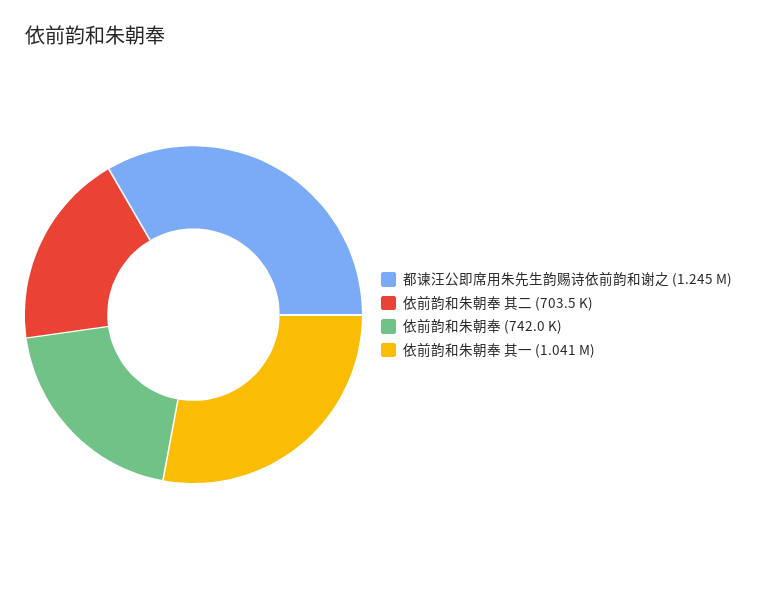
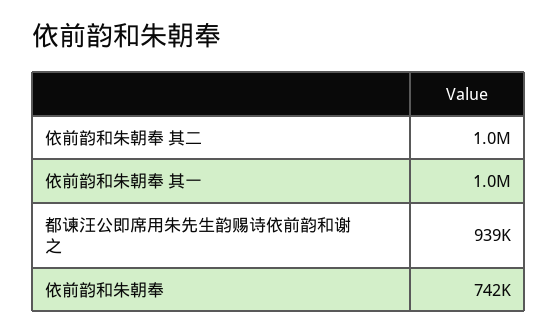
都谏汪公即席用朱先生韵赐诗依前韵和谢之: 1245000 -> 939000
依前韵和朱朝奉 其二: 703500 -> 1000000

